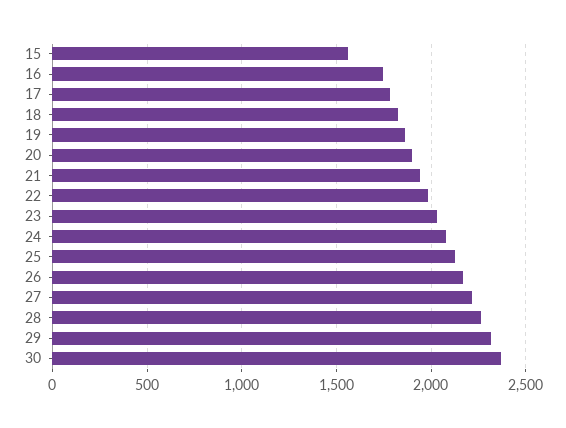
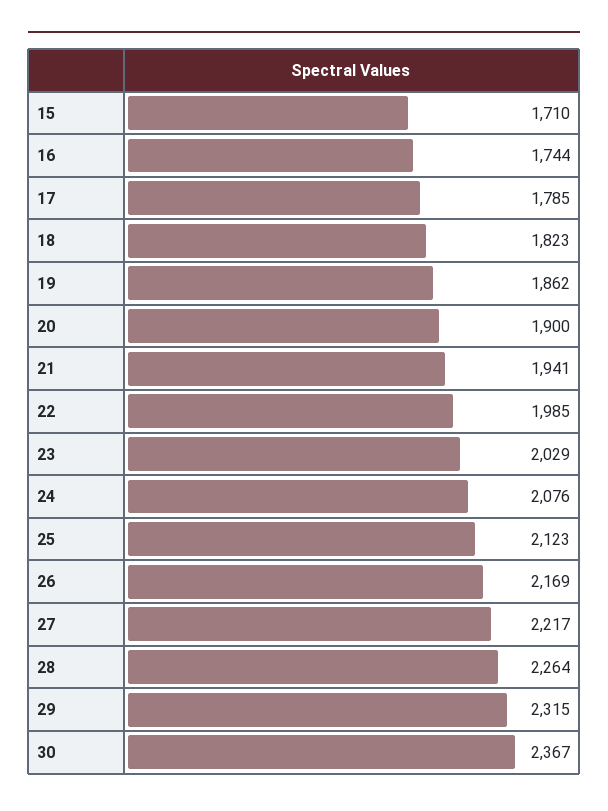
15: 1550 -> 1710

